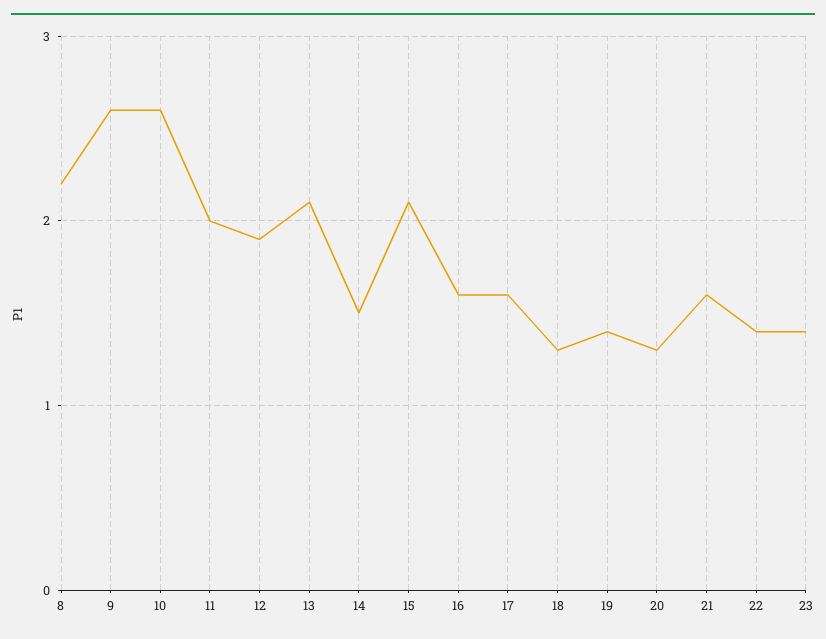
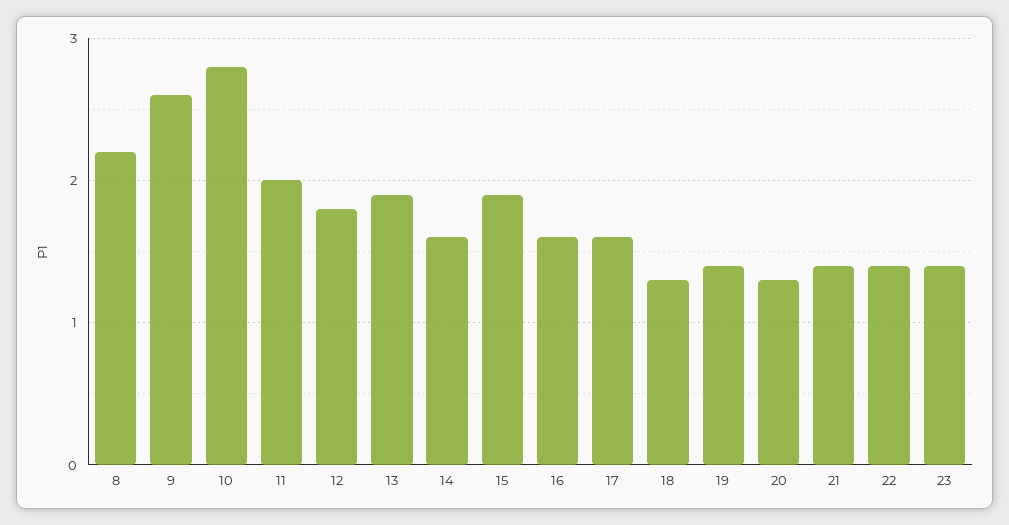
10: 2.6 -> 2.8
12: 1.9 -> 1.8
13: 2.1 -> 1.9
14: 1.5 -> 1.6
15: 2.1 -> 1.9
21: 1.6 -> 1.4

